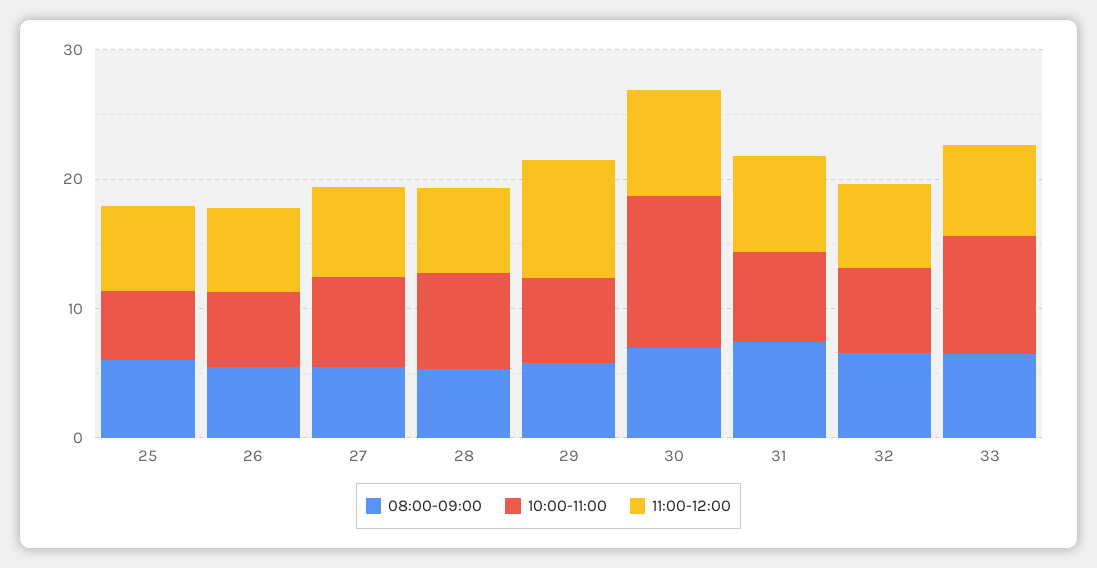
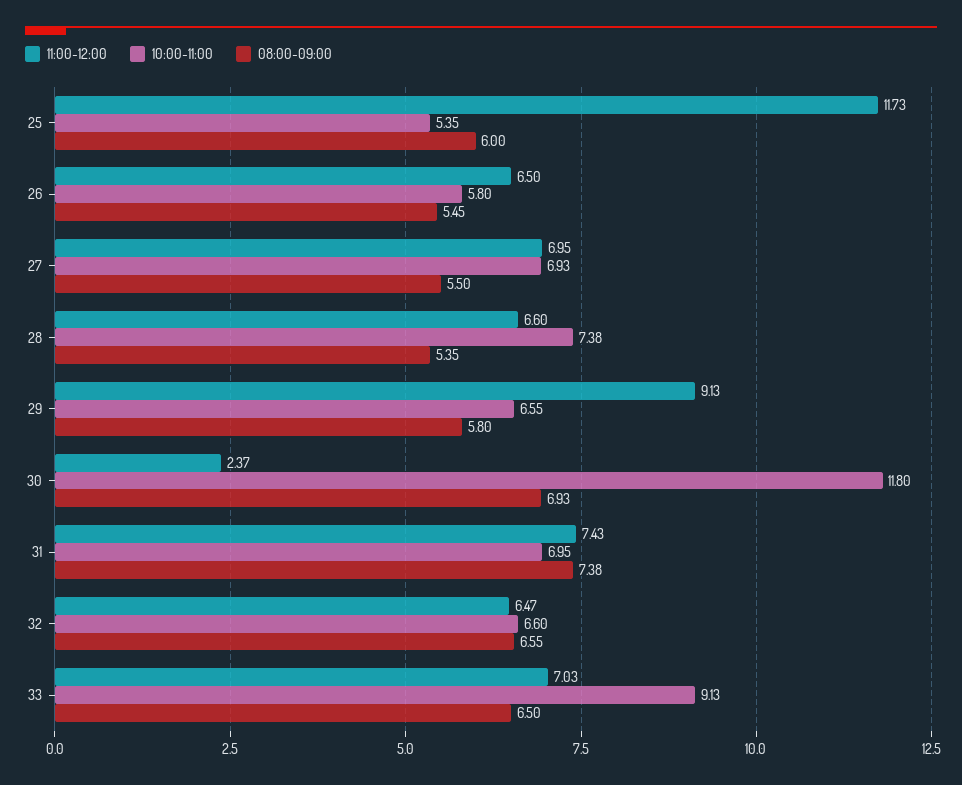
11:00-12:00, 25: 6 -> 11.73
11:00-12:00, 30: 8 -> 2.37

